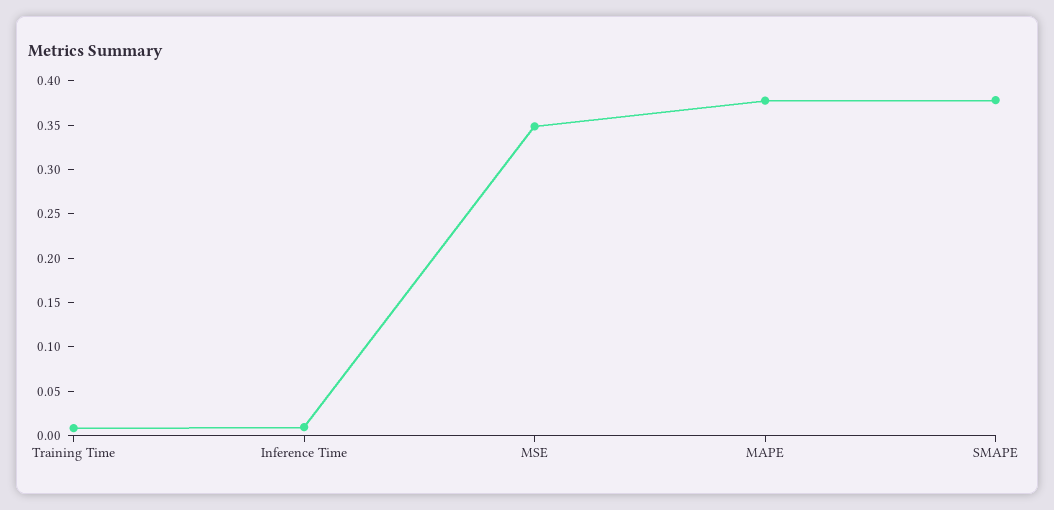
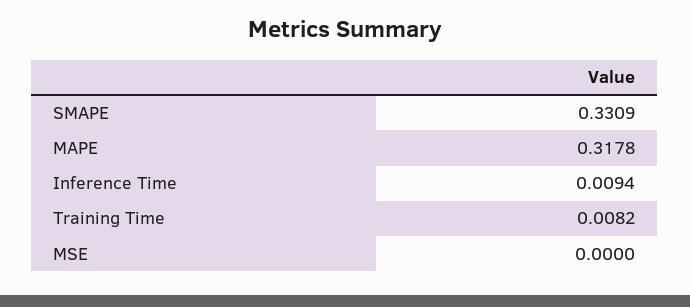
MSE: 0.35 -> 0
MAPE: 0.38 -> 0.3178
SMAPE: 0.38 -> 0.3309

